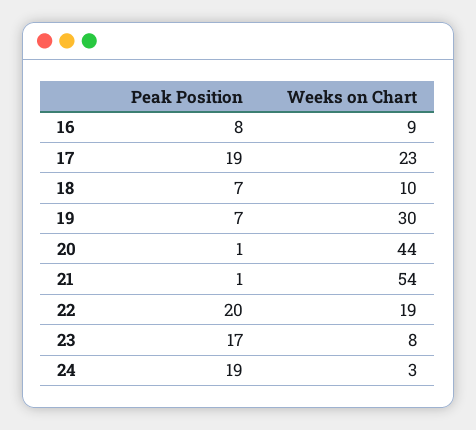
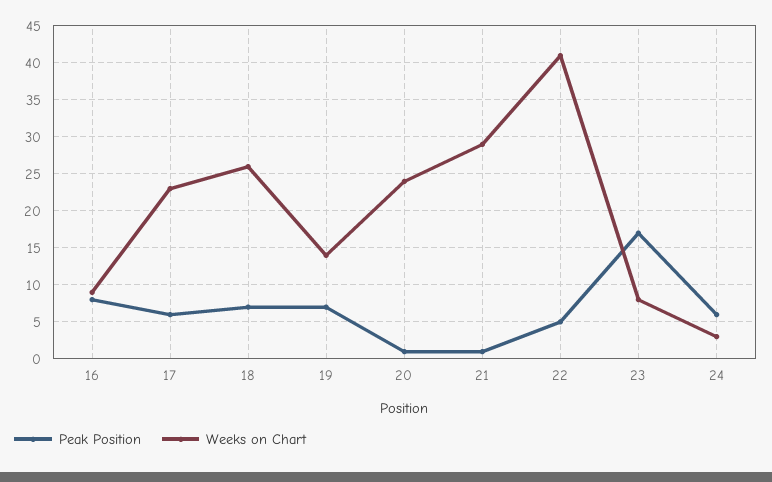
Peak Position, 17: 19 -> 6
Weeks on Chart, 18: 10 -> 26
Weeks on Chart, 19: 30 -> 14
Weeks on Chart, 20: 44 -> 24
Weeks on Chart, 21: 54 -> 29
Peak Position, 22: 20 -> 5
Weeks on Chart, 22: 19 -> 41
Peak Position, 24: 19 -> 6

